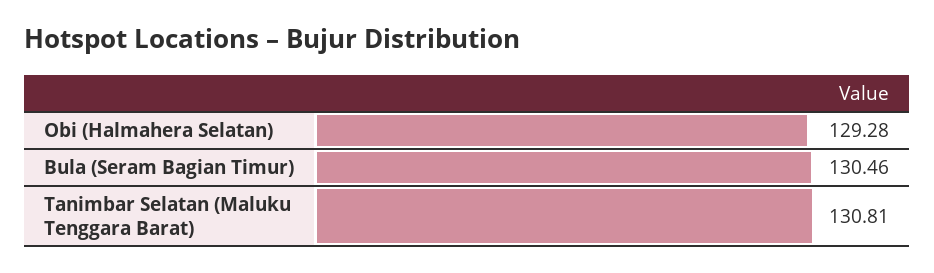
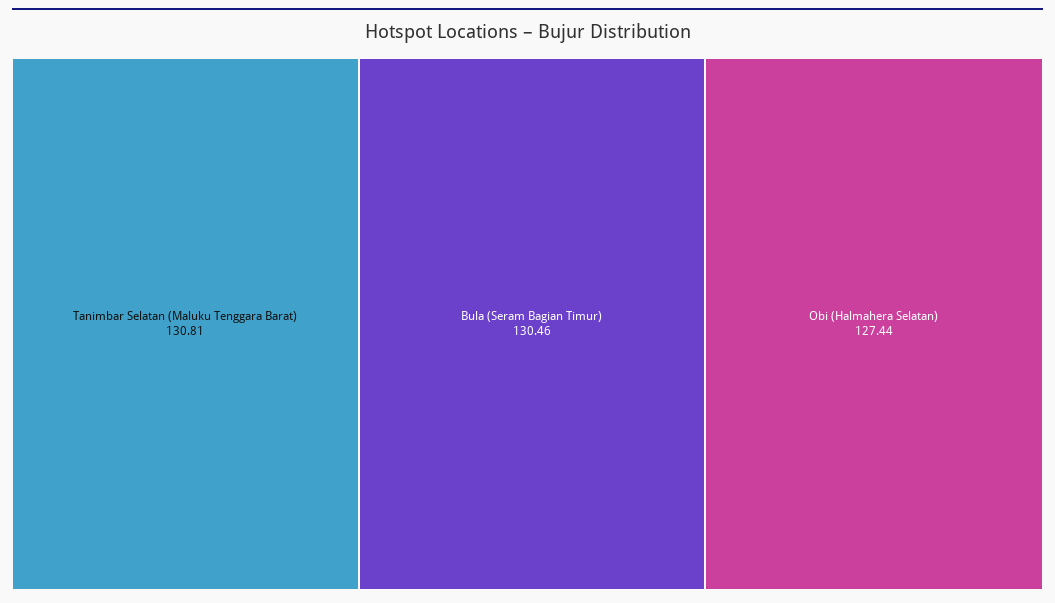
Obi (Halmahera Selatan): 129.28 -> 127.44

